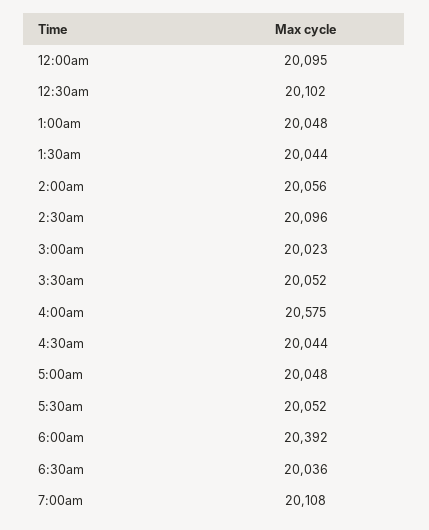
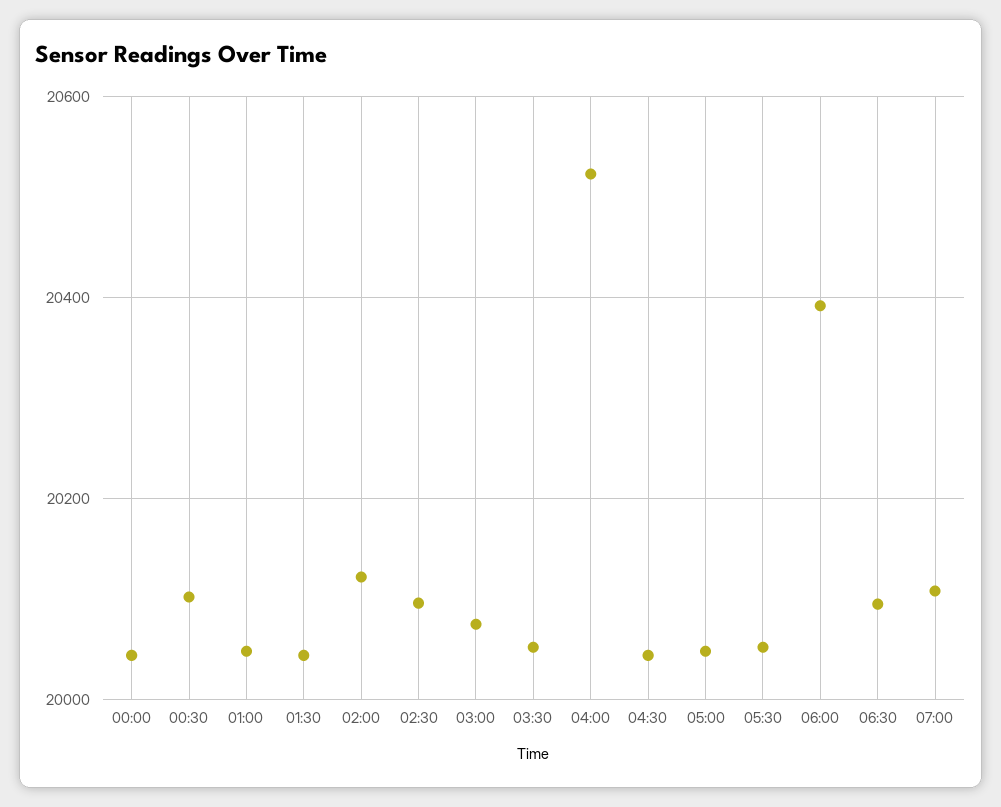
12:00am: 20095 -> 20040
2:00am: 20056 -> 20120
3:00am: 20023 -> 20080
4:00am: 20575 -> 20520
6:30am: 20036 -> 20100

